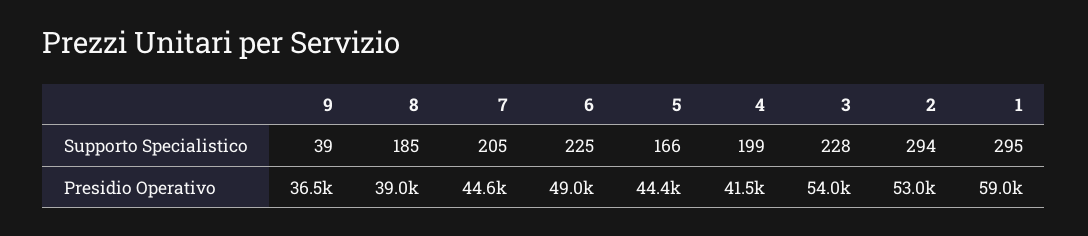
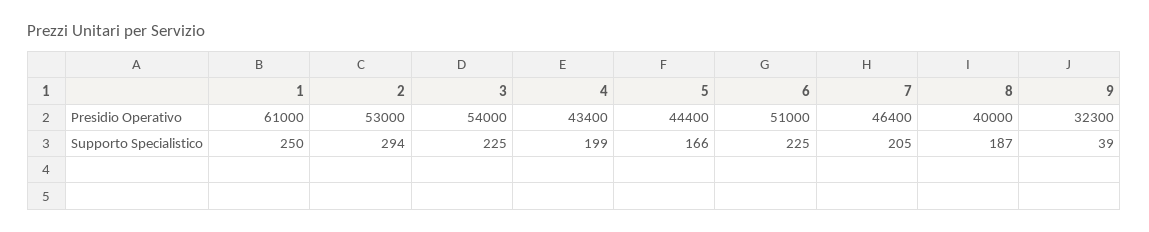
8, Supporto Specialistico: 185 -> 187
3, Supporto Specialistico: 228 -> 225
1, Supporto Specialistico: 295 -> 250
9, Presidio Operativo: 36500 -> 32300
8, Presidio Operativo: 39000 -> 40000
7, Presidio Operativo: 44600 -> 46400
6, Presidio Operativo: 49000 -> 51000
4, Presidio Operativo: 41500 -> 43400
1, Presidio Operativo: 59000 -> 61000

